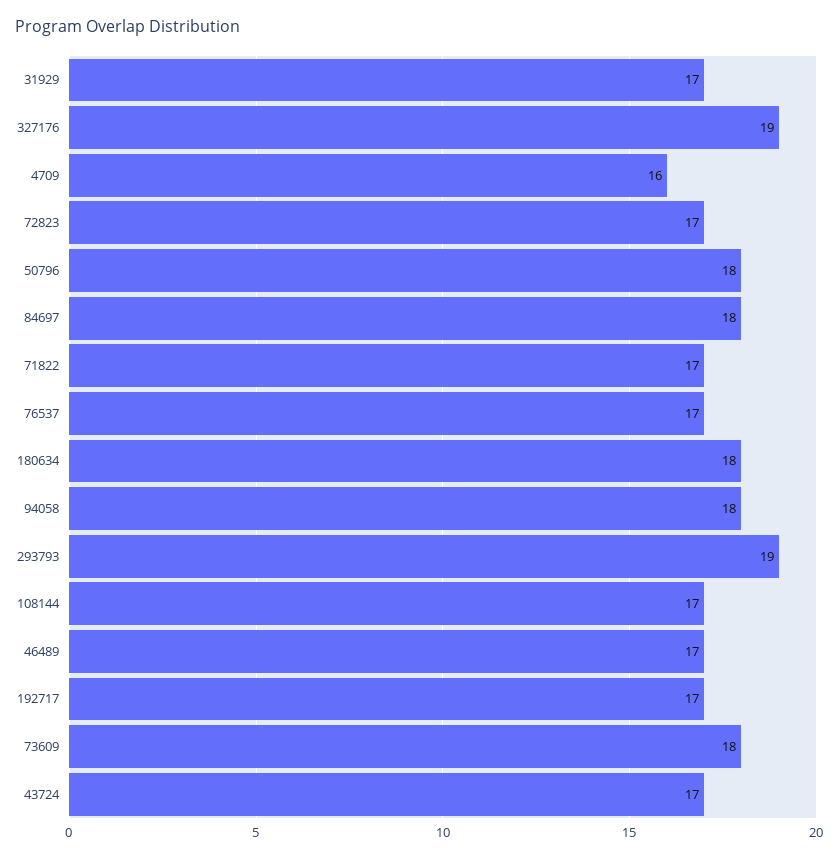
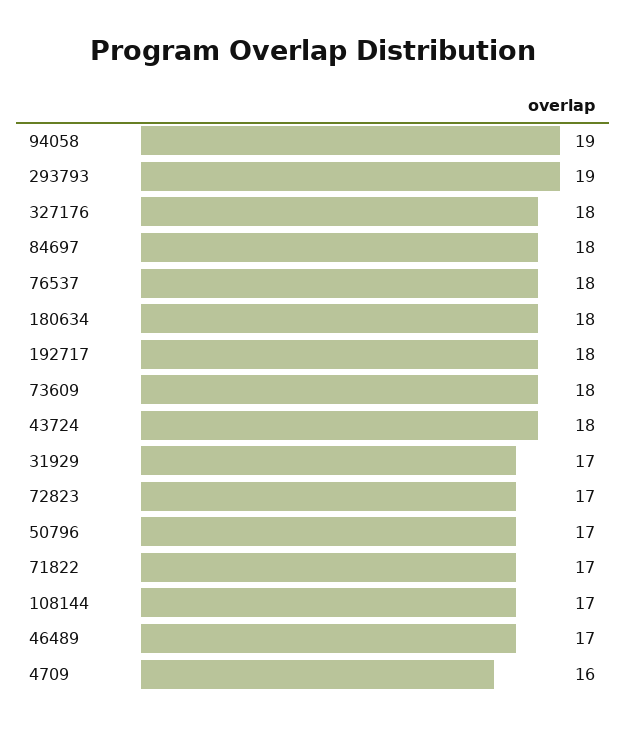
327176: 19 -> 18
50796: 18 -> 17
76537: 17 -> 18
94058: 18 -> 19
192717: 17 -> 18
43724: 17 -> 18

